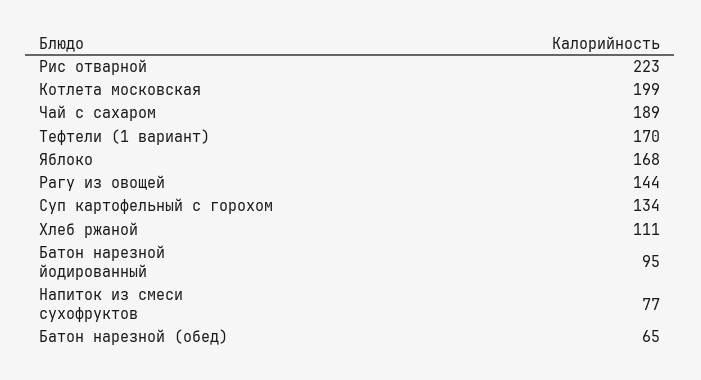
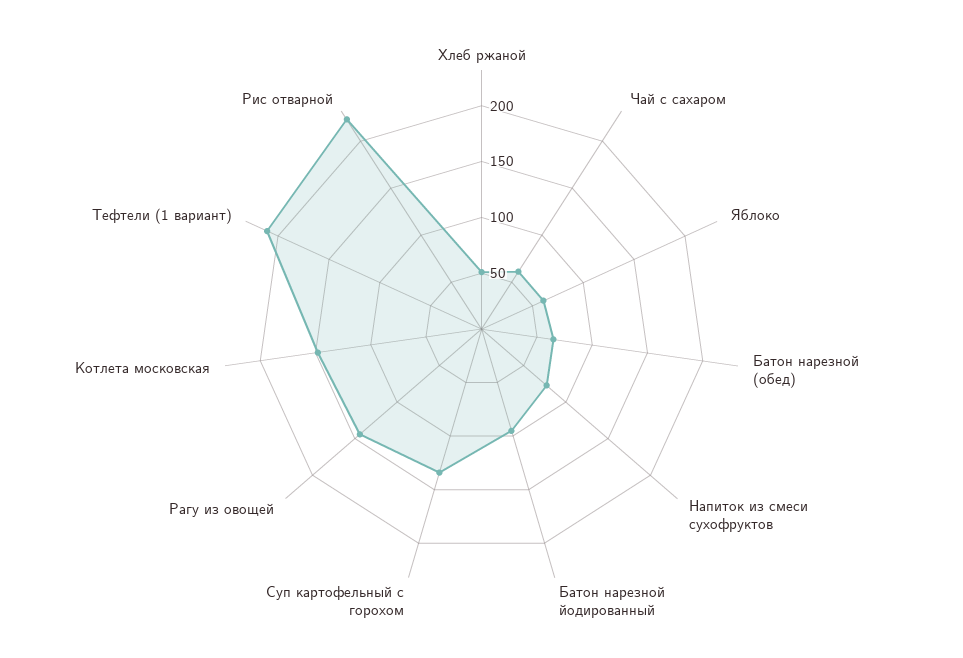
Котлета московская: 199 -> 150
Чай с сахаром: 189 -> 60
Тефтели (1 вариант): 170 -> 210
Яблоко: 168 -> 60
Хлеб ржаной: 111 -> 50

